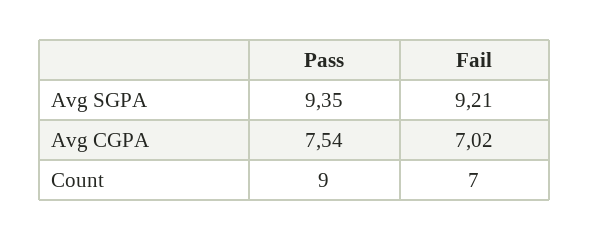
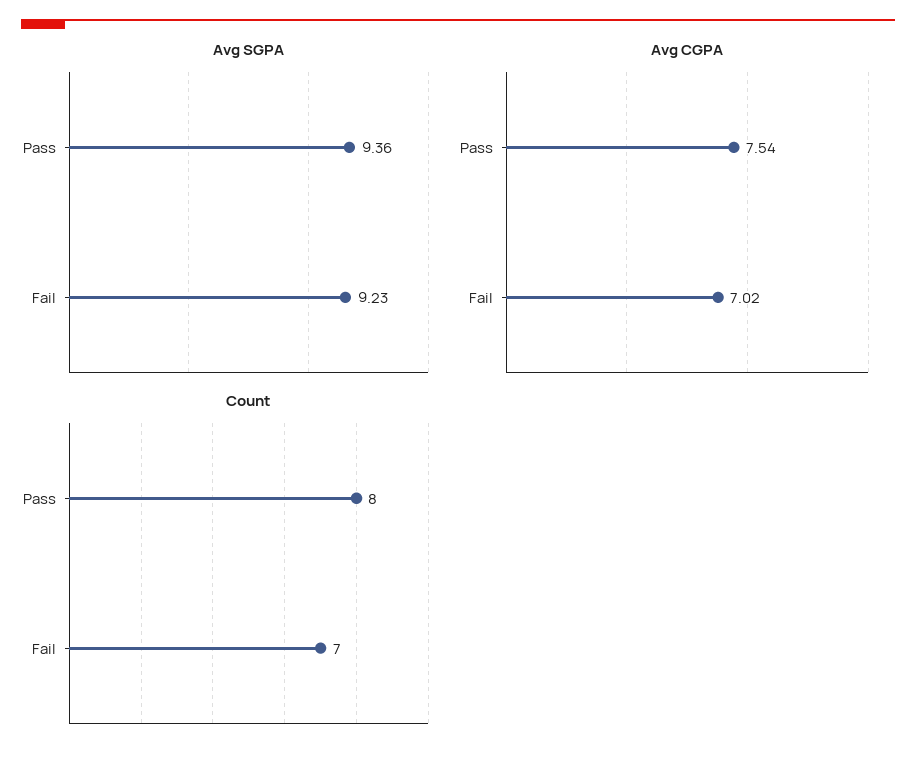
Avg SGPA, Pass: 9.35 -> 9.36
Avg SGPA, Fail: 9.21 -> 9.23
Count, Pass: 9 -> 8

